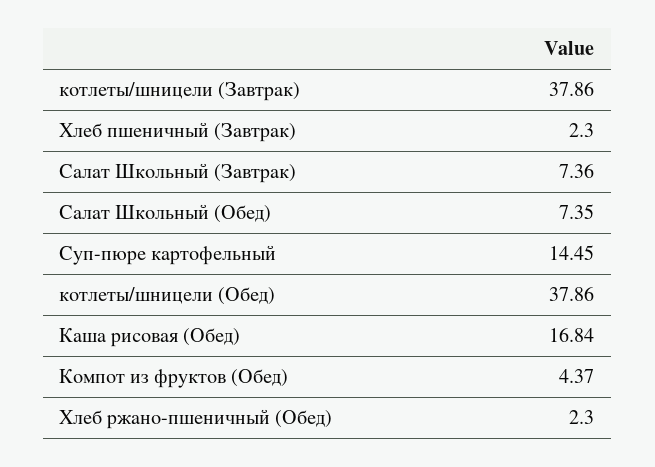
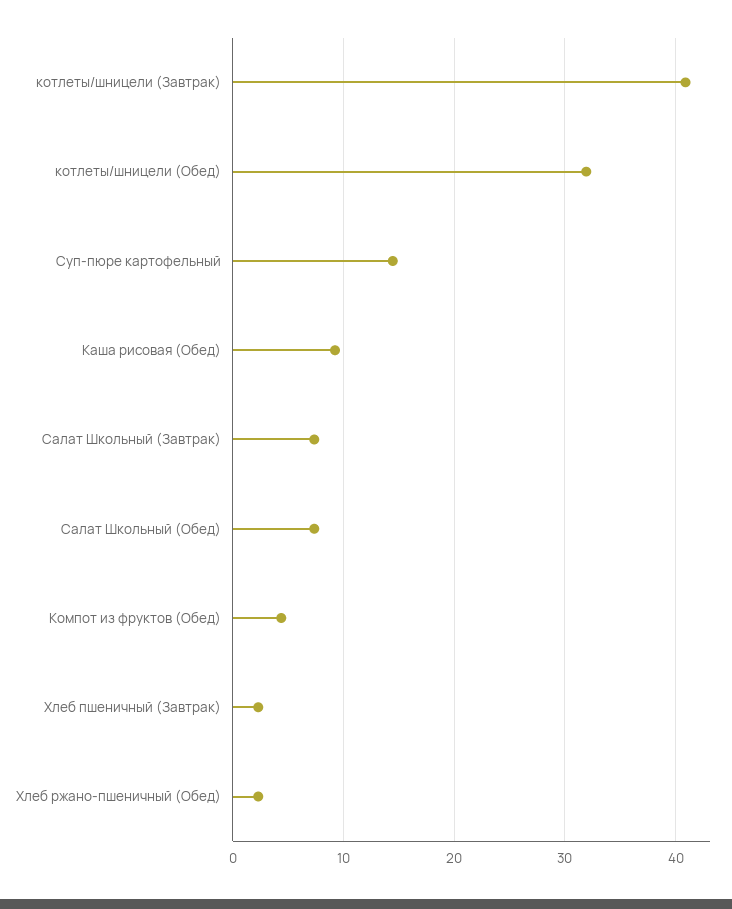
котлеты/шницели (Завтрак): 37.86 -> 41
котлеты/шницели (Обед): 37.86 -> 32
Каша рисовая (Обед): 16.84 -> 9

